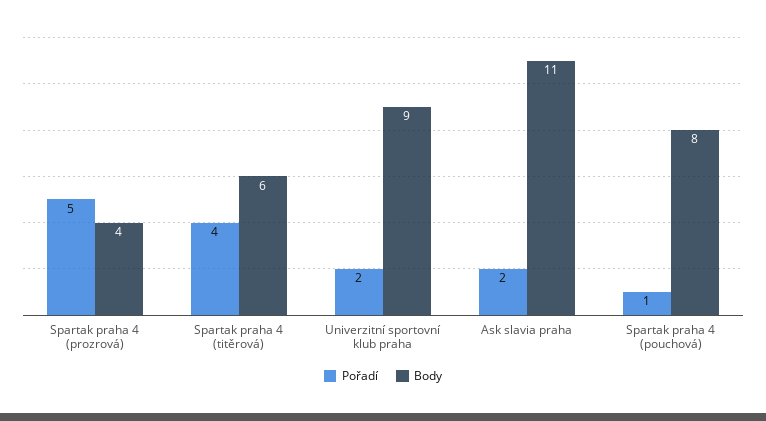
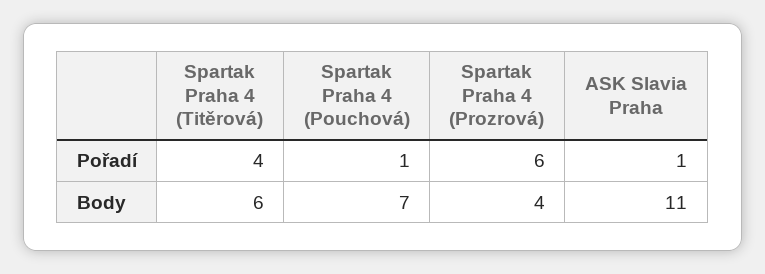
Pořadí, Spartak praha 4 (prozrová): 5 -> 6
Pořadí, Univerzitní sportovní klub praha: 2 -> none
Body, Univerzitní sportovní klub praha: 9 -> none
Pořadí, Ask slavia praha: 2 -> 1
Body, Spartak praha 4 (pouchová): 8 -> 7

